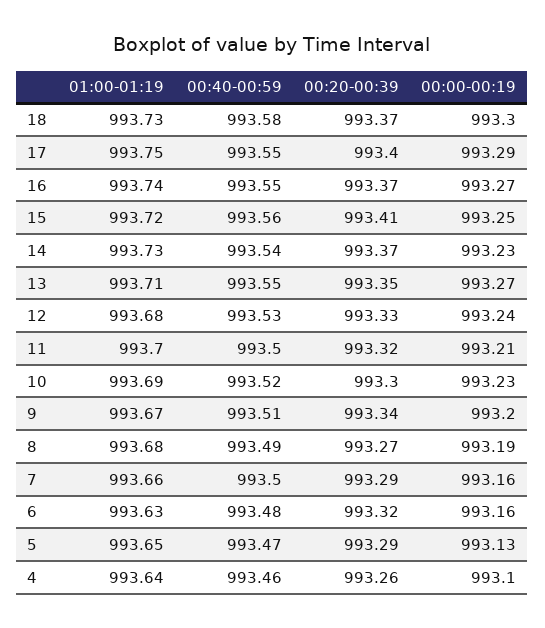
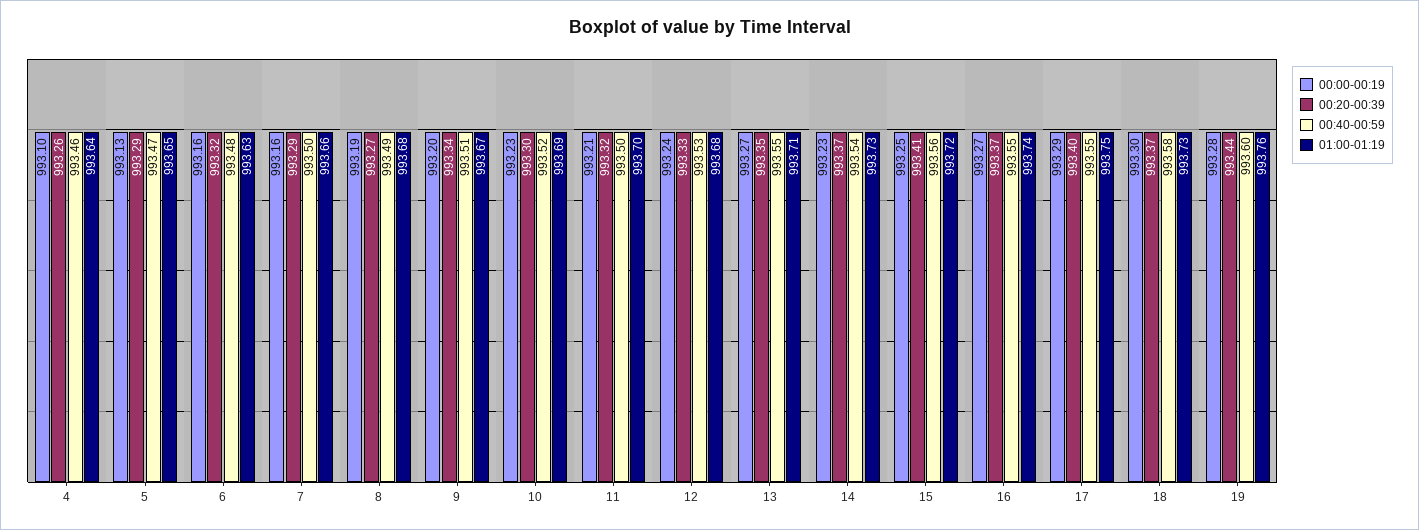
00:00-00:19, 19: none -> 993.28
00:20-00:39, 19: none -> 993.44
00:40-00:59, 19: none -> 993.6
01:00-01:19, 19: none -> 993.76

